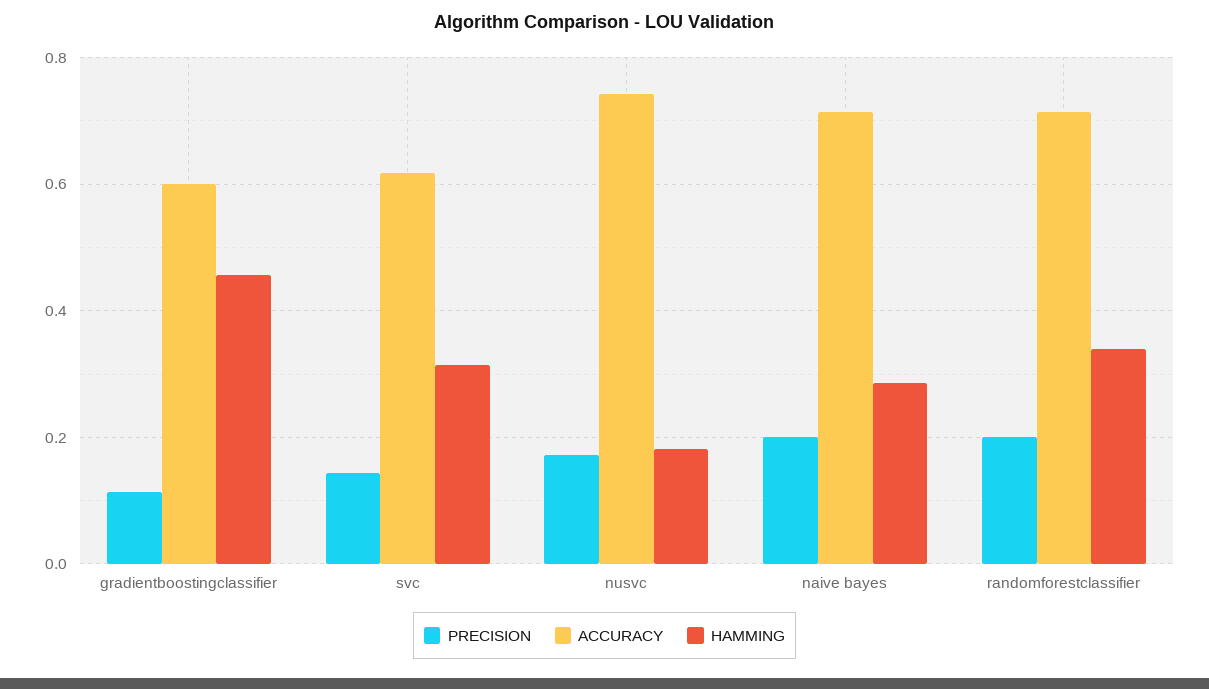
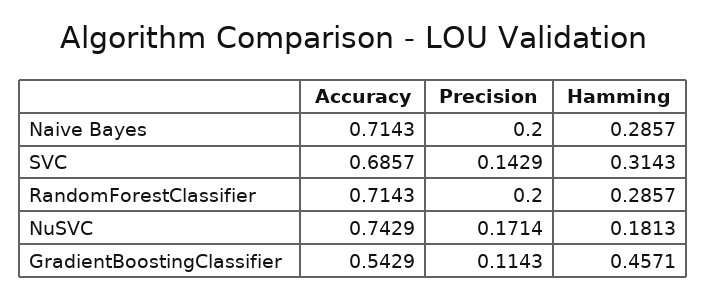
ACCURACY, gradientboostingclassifier: 0.6 -> 0.5429
ACCURACY, svc: 0.62 -> 0.6857
HAMMING, randomforestclassifier: 0.34 -> 0.2857

